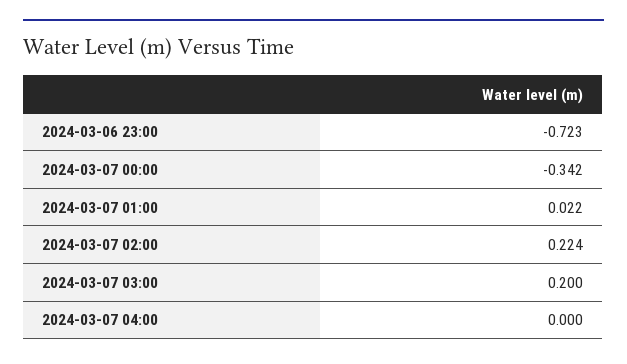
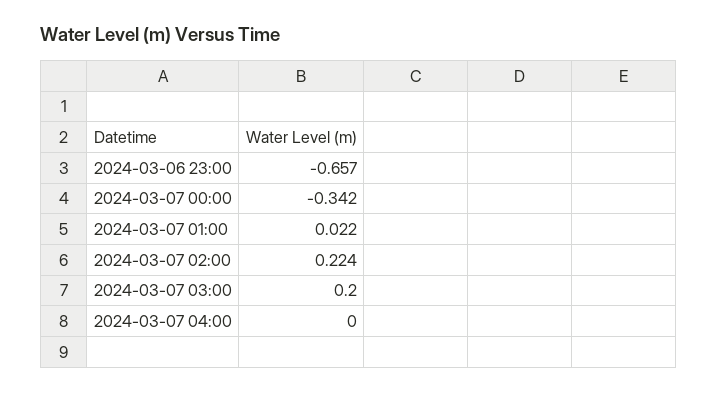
2024-03-06 23:00: -0.723 -> -0.657

